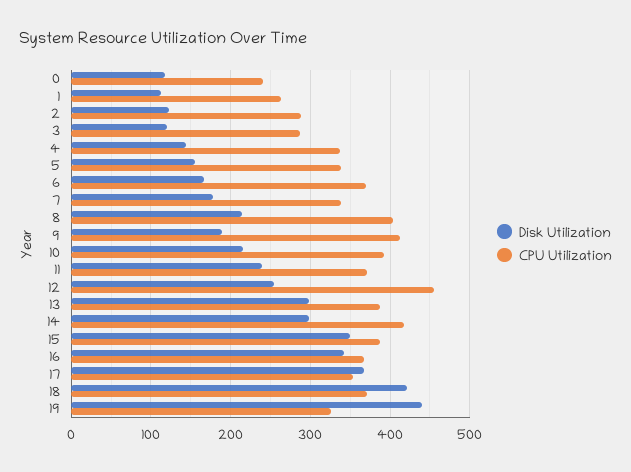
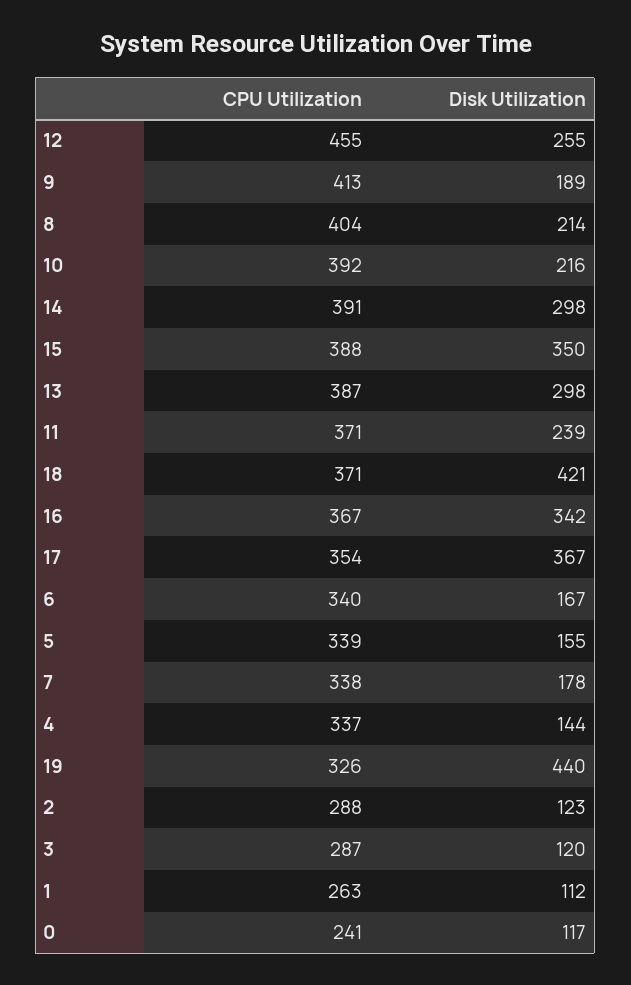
CPU Utilization, 6: 370 -> 340
CPU Utilization, 14: 420 -> 391

